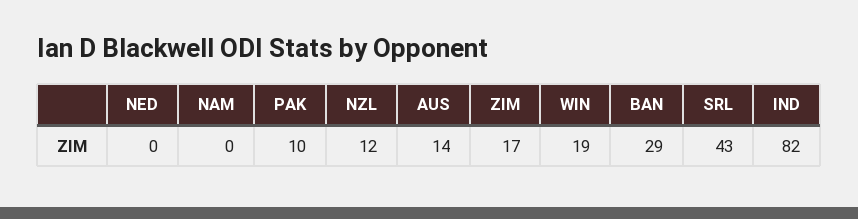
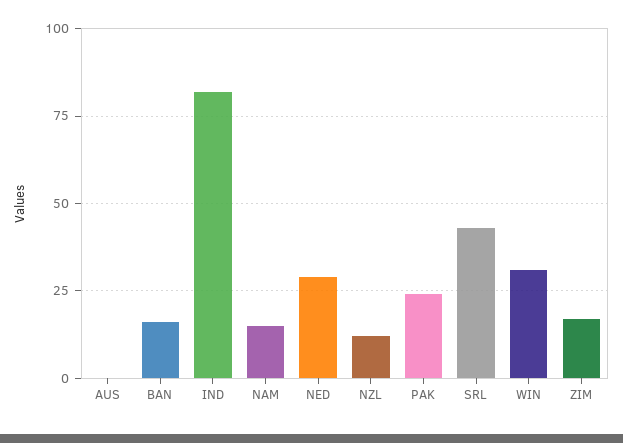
NED: 0 -> 30
NAM: 0 -> 15
PAK: 10 -> 25
AUS: 14 -> 0
WIN: 19 -> 30
BAN: 29 -> 15

